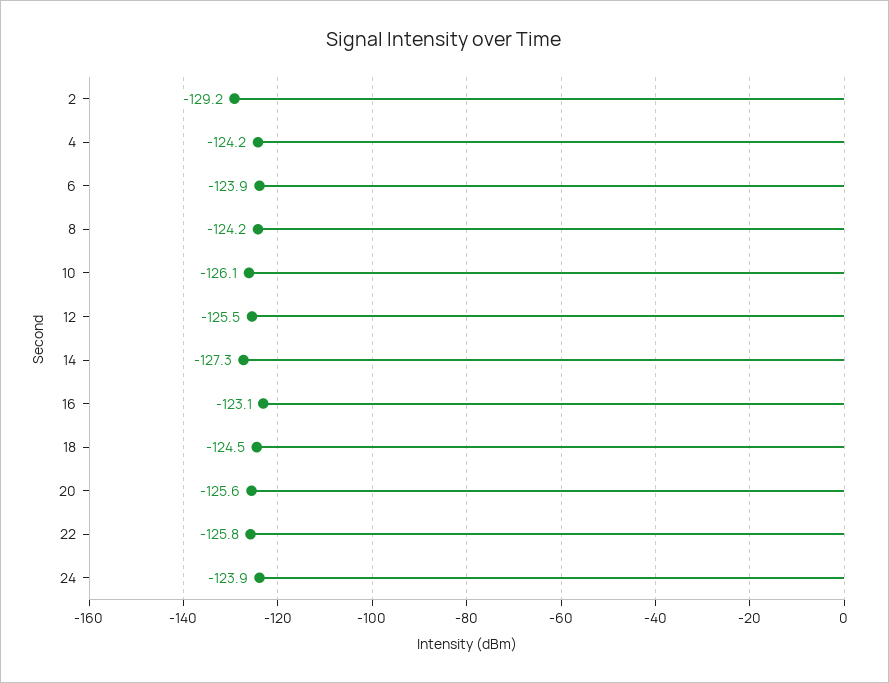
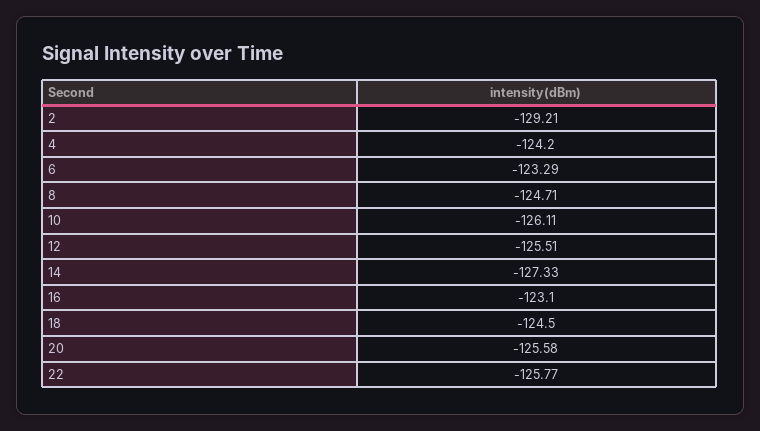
6: -123.9 -> -123.29
8: -124.2 -> -124.71
24: -123.9 -> none

